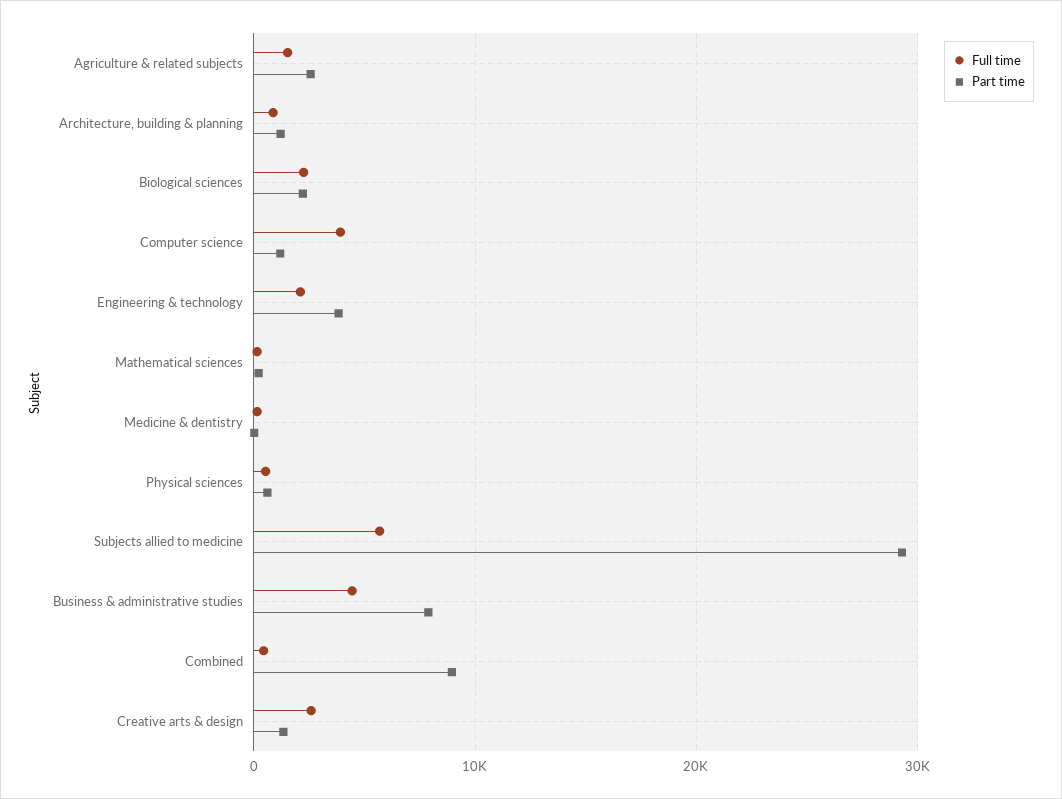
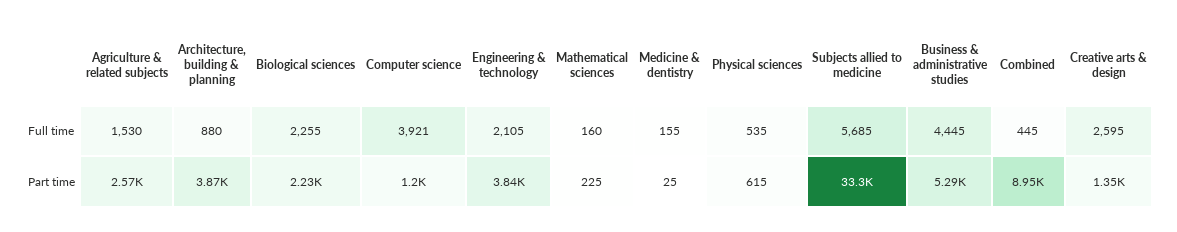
Part time, Architecture, building & planning: 1000 -> 3870
Part time, Subjects allied to medicine: 29000 -> 33300
Part time, Business & administrative studies: 8000 -> 5290

